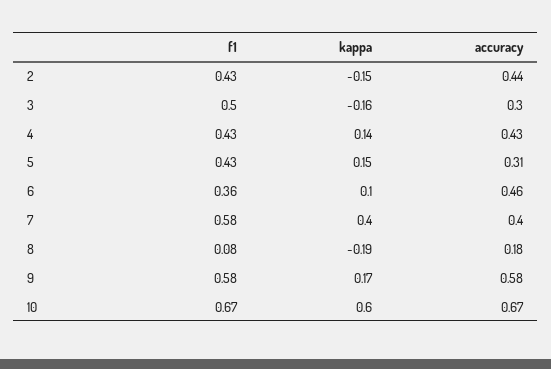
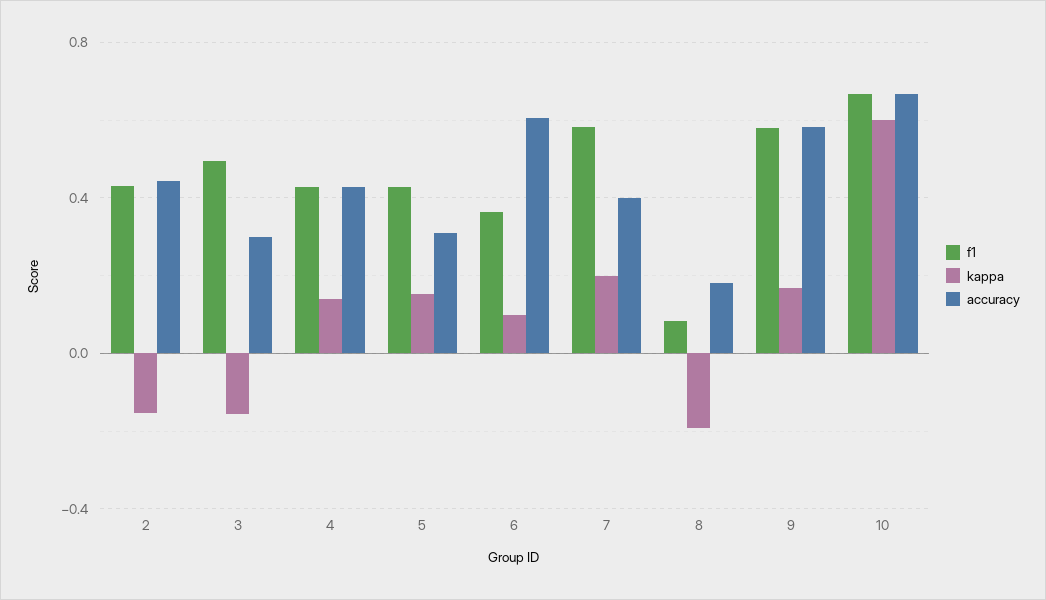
accuracy, 6: 0.46 -> 0.6
kappa, 7: 0.4 -> 0.2

